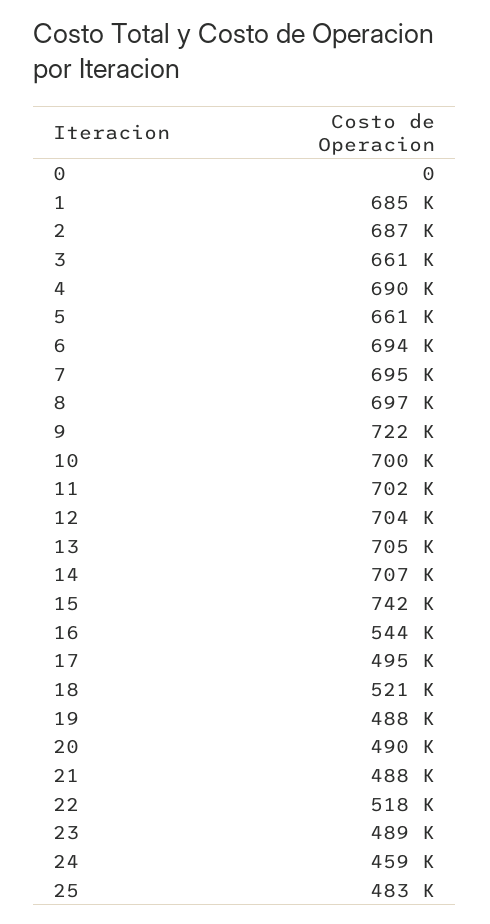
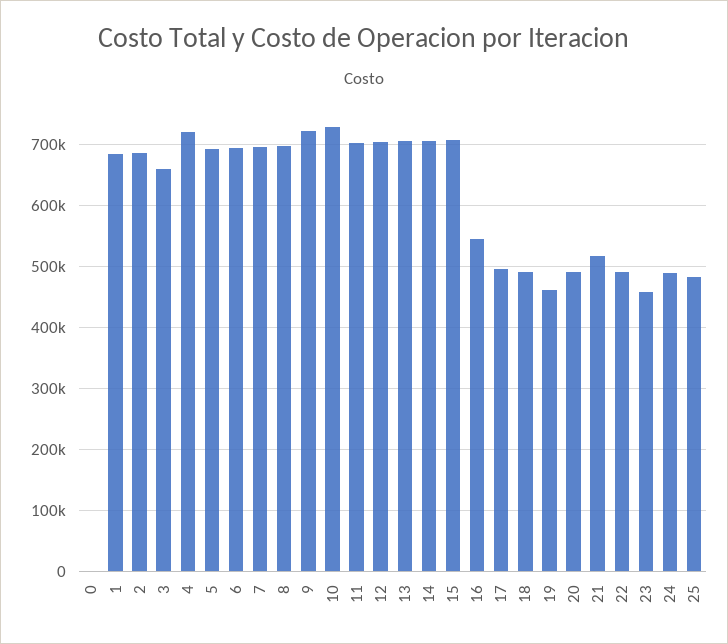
4: 690000 -> 720000
5: 661000 -> 690000
10: 700000 -> 730000
15: 742000 -> 710000
18: 521000 -> 490000
19: 488000 -> 460000
21: 488000 -> 520000
22: 518000 -> 490000
23: 489000 -> 460000
24: 459000 -> 490000

